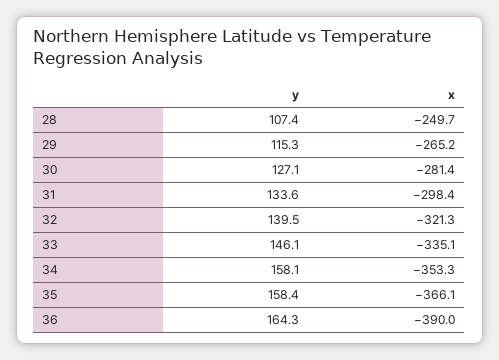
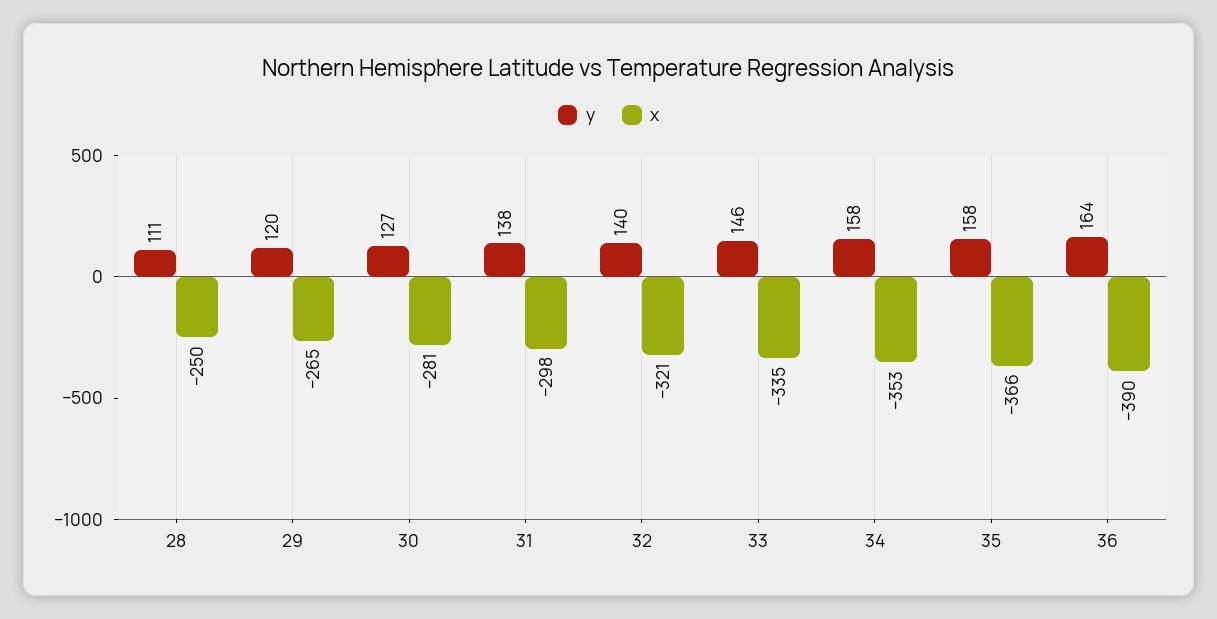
y, 28: 107.4 -> 111
y, 29: 115.3 -> 120
y, 31: 133.6 -> 138

